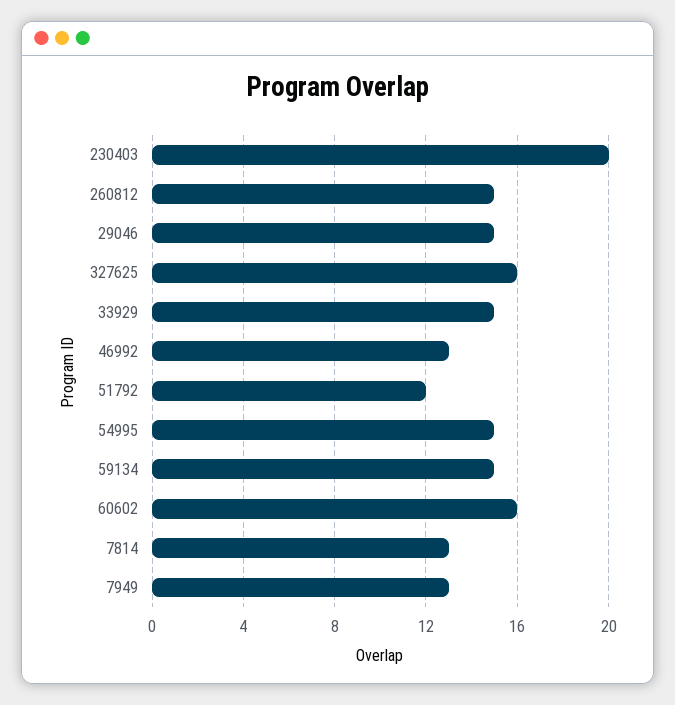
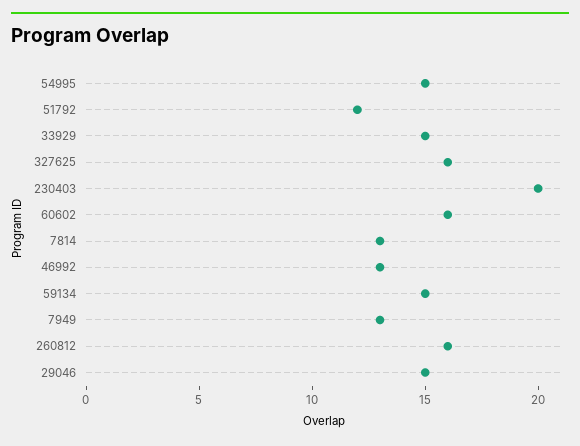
260812: 15 -> 16

